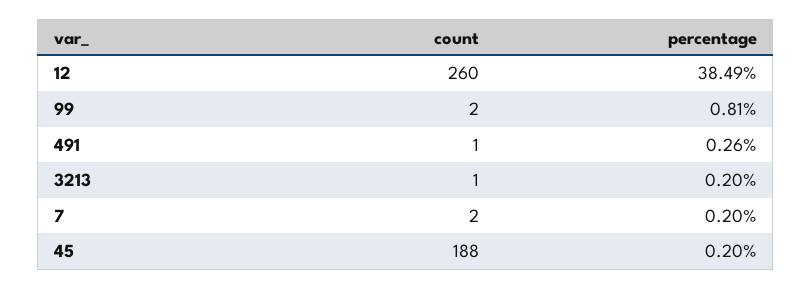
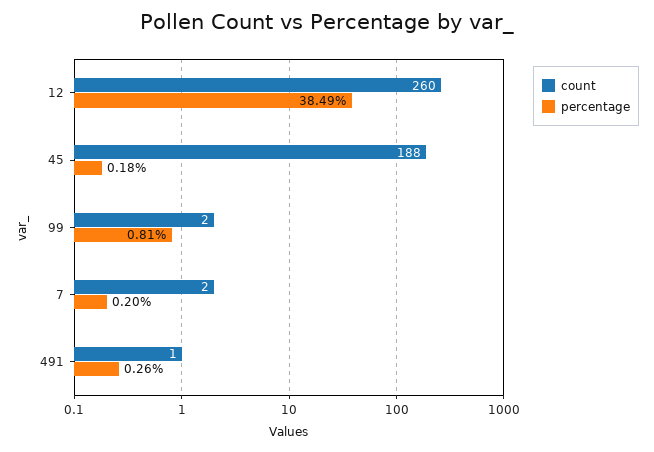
count, 3213: 1 -> none
percentage, 3213: 0.2 -> none
percentage, 45: 0.2 -> 0.18

